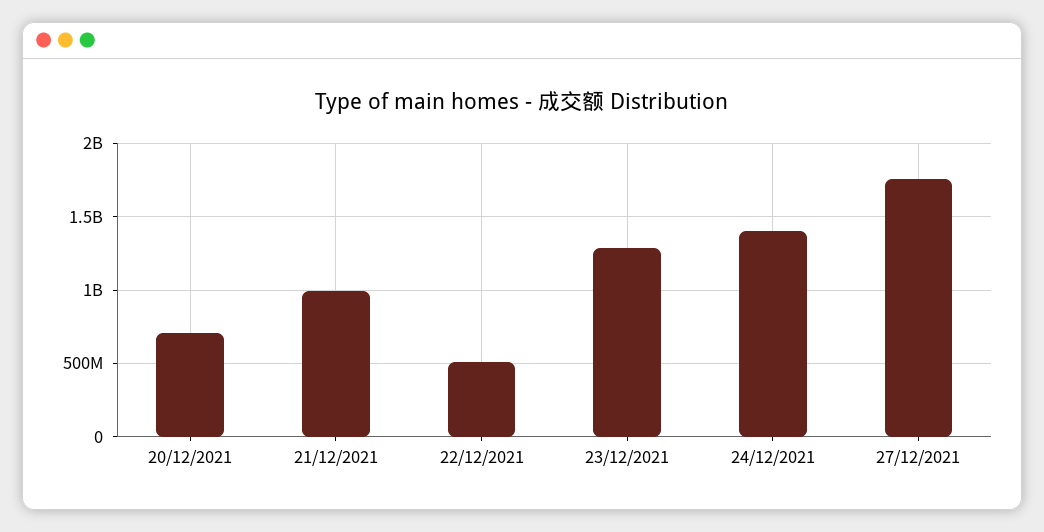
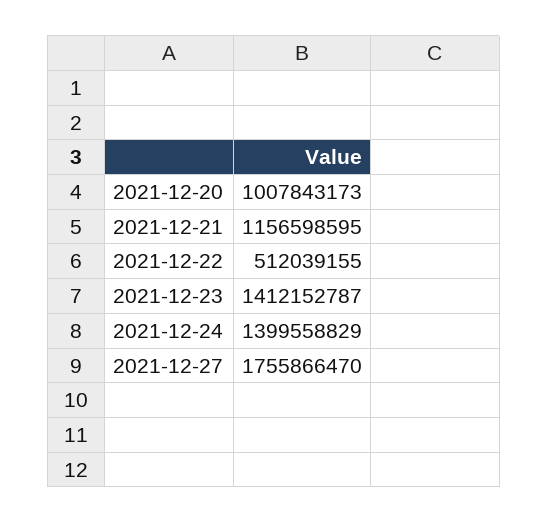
20/12/2021: 700000000 -> 1007843173
21/12/2021: 1000000000 -> 1156598595
23/12/2021: 1300000000 -> 1412152787

